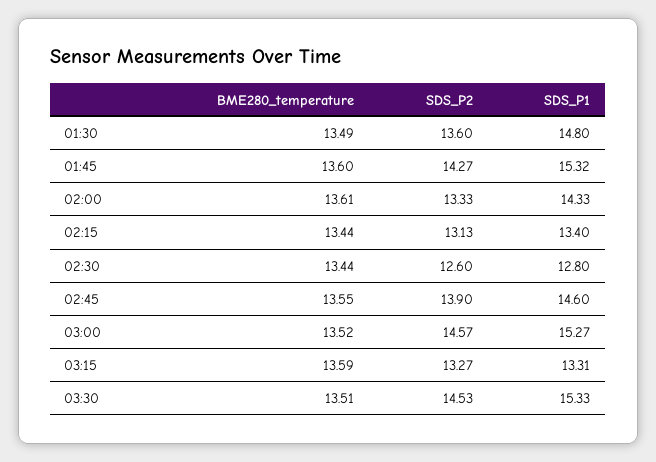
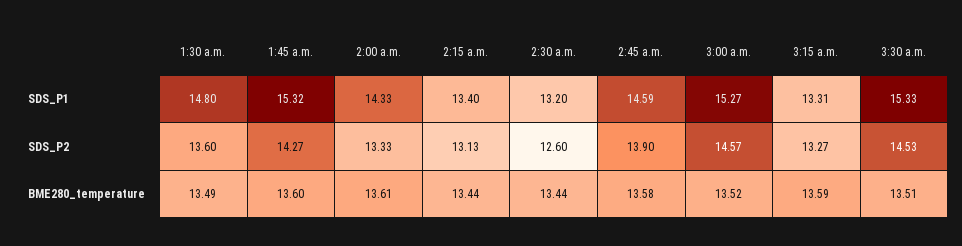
SDS_P1, 02:30: 12.8 -> 13.2
BME280_temperature, 02:45: 13.55 -> 13.58
SDS_P1, 02:45: 14.6 -> 14.59

